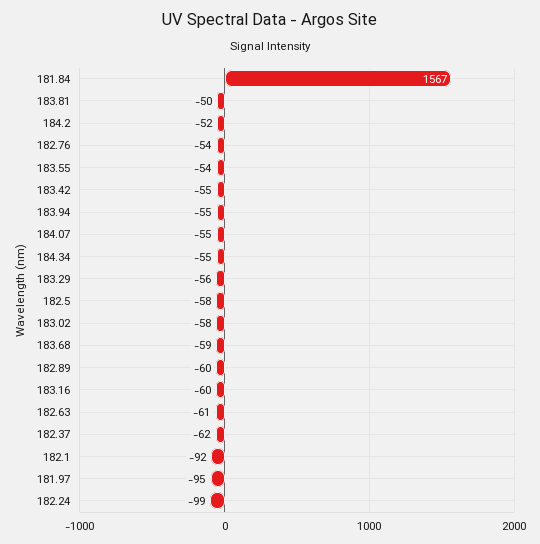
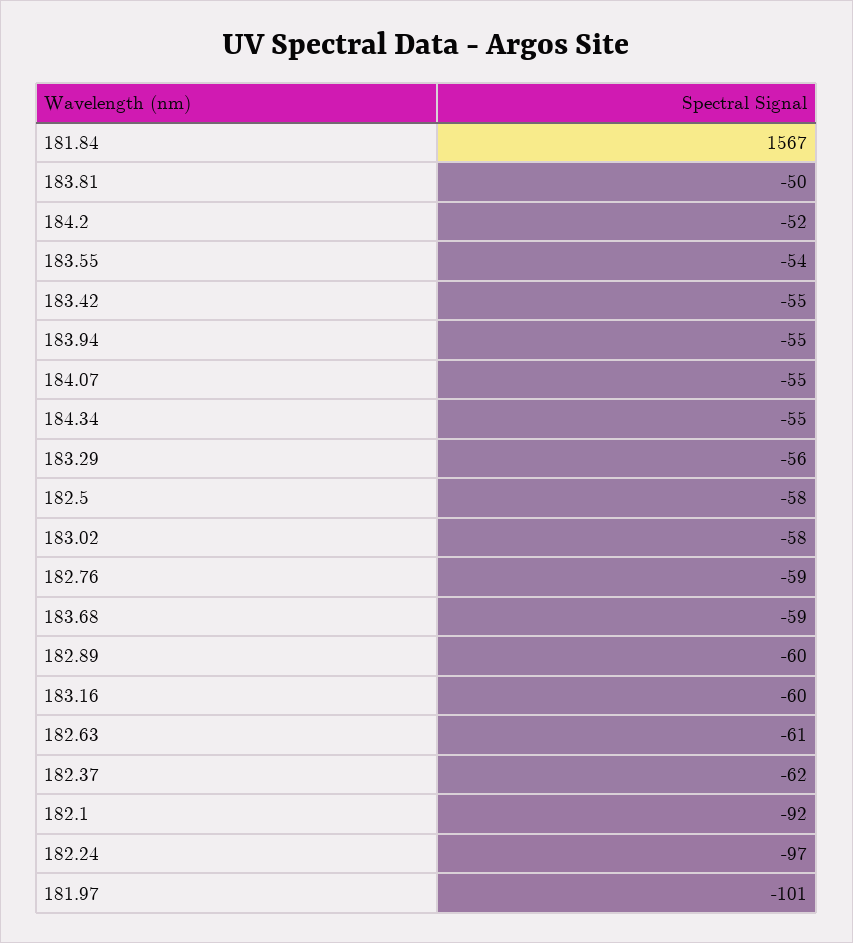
182.76: -54 -> -59
181.97: -95 -> -101
182.24: -99 -> -97

